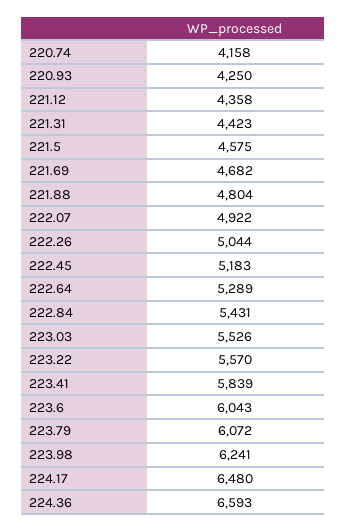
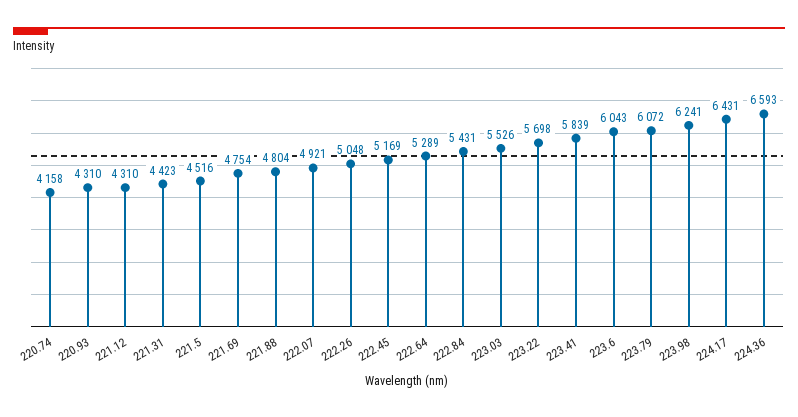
220.93: 4250 -> 4310
221.12: 4358 -> 4310
221.5: 4575 -> 4516
221.69: 4682 -> 4754
222.07: 4922 -> 4921
222.26: 5044 -> 5048
222.45: 5183 -> 5169
223.22: 5570 -> 5698
224.17: 6480 -> 6431

